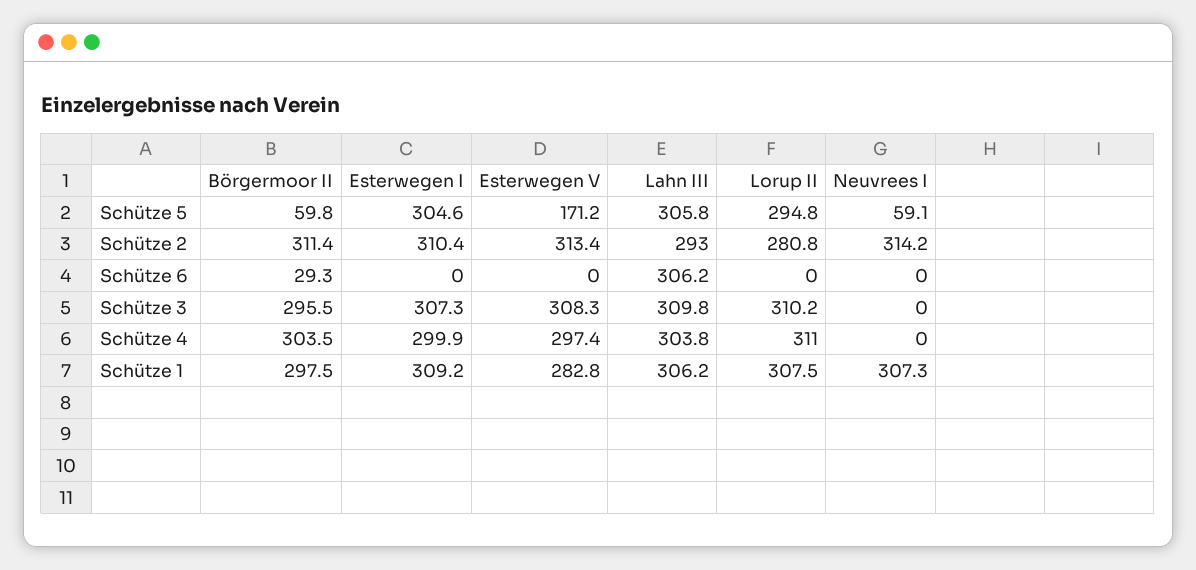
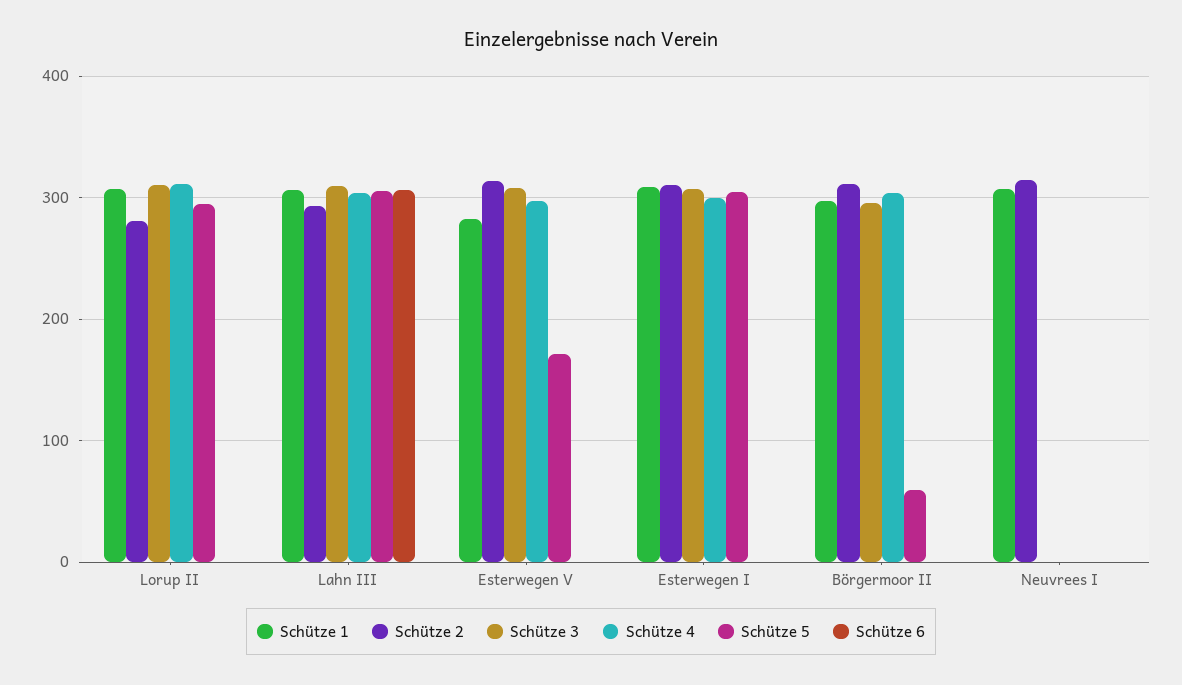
Schütze 5, Neuvrees I: 59.1 -> 0
Schütze 6, Börgermoor II: 29.3 -> 0

